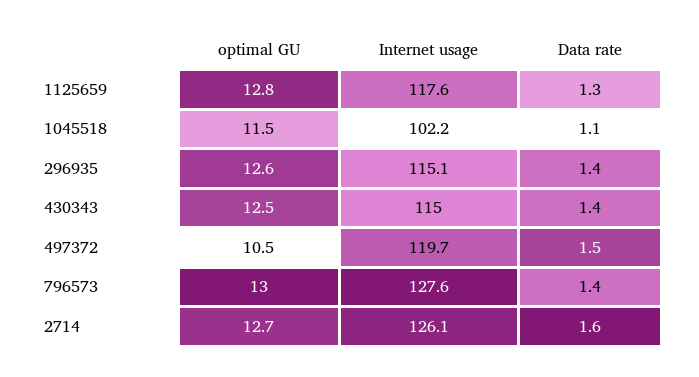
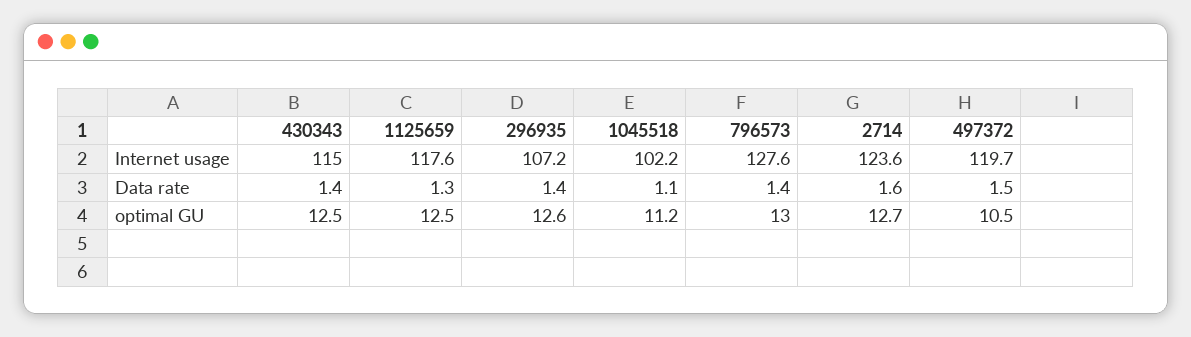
optimal GU, 1125659: 12.8 -> 12.5
optimal GU, 1045518: 11.5 -> 11.2
Internet usage, 296935: 115.1 -> 107.2
Internet usage, 2714: 126.1 -> 123.6

